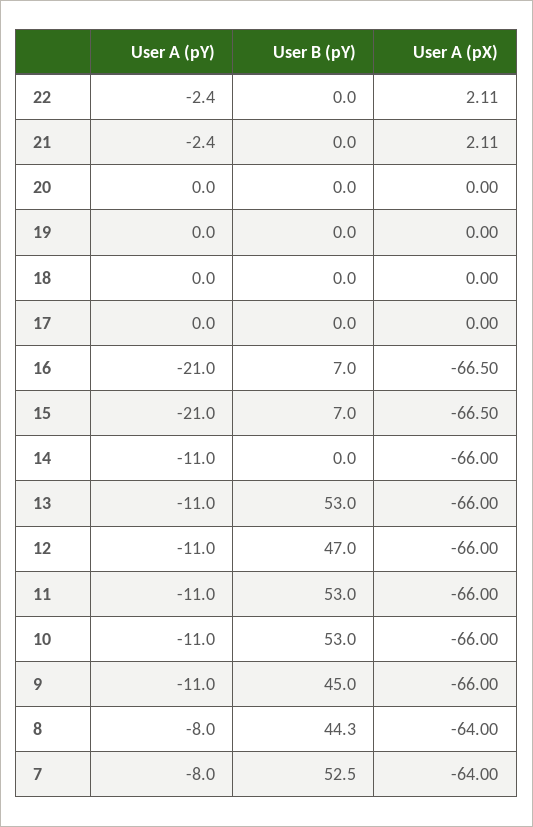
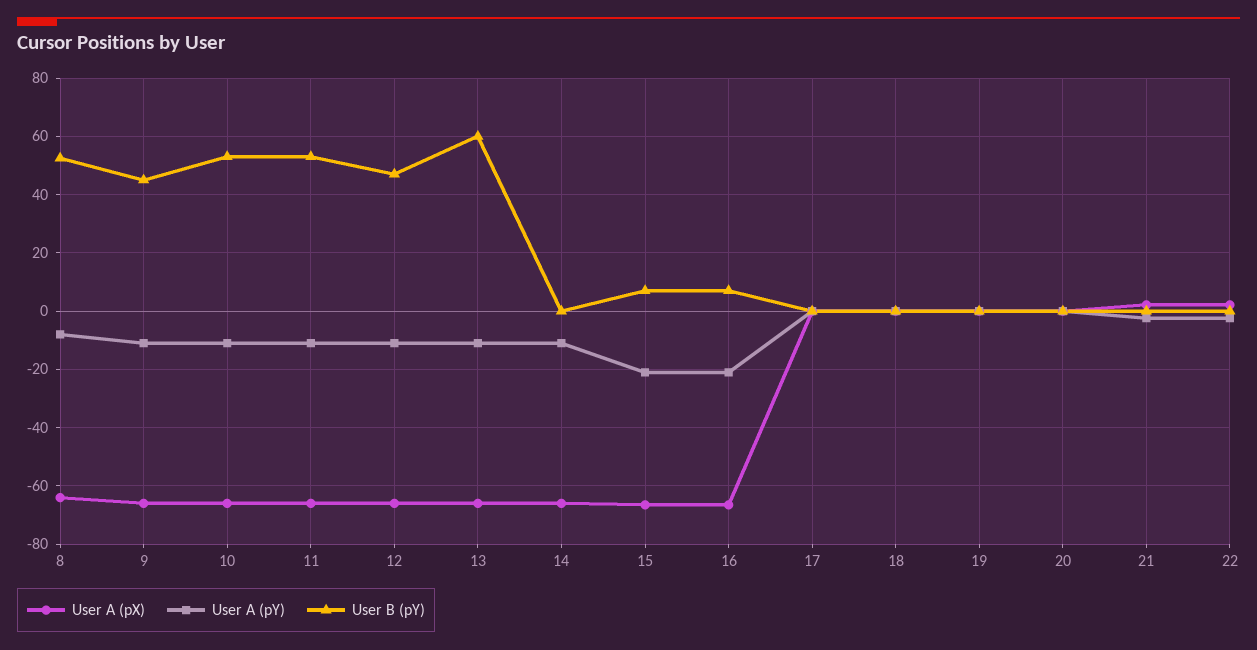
User B (pY), 13: 53 -> 60
User B (pY), 8: 44.3 -> 52.5
User A (pY), 7: -8 -> none
User B (pY), 7: 52.5 -> none
User A (pX), 7: -64 -> none

